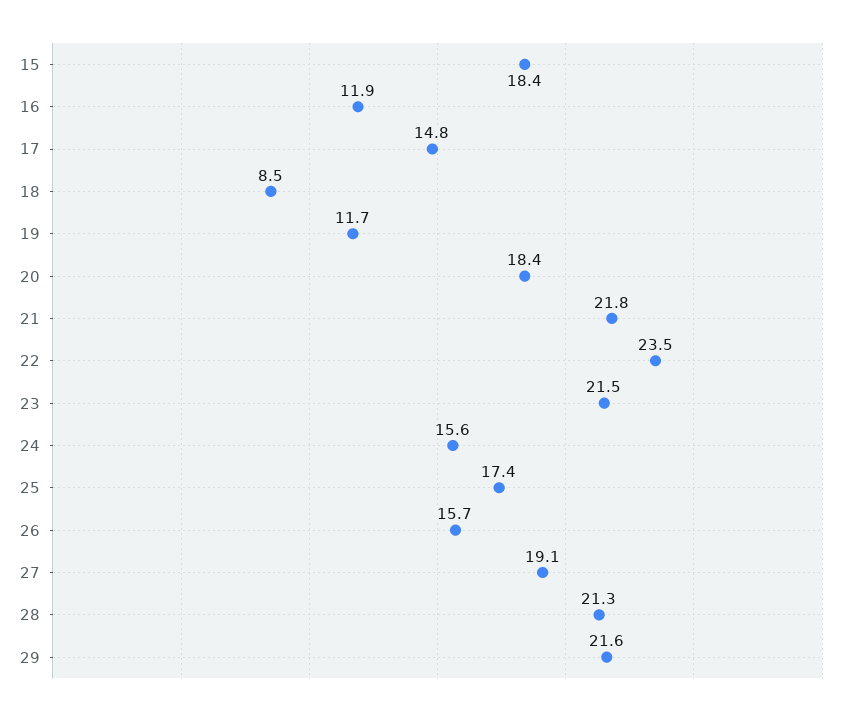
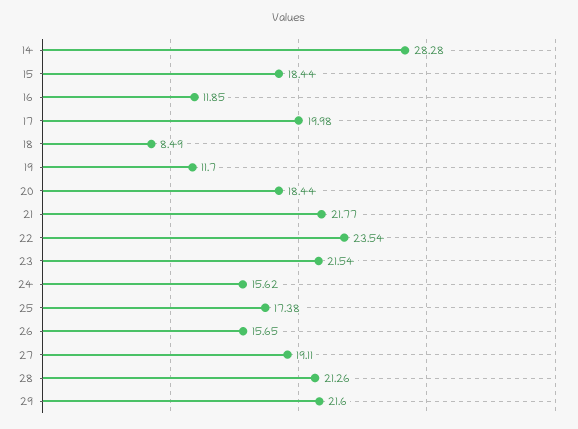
17: 14.8 -> 19.98
14: none -> 28.28

